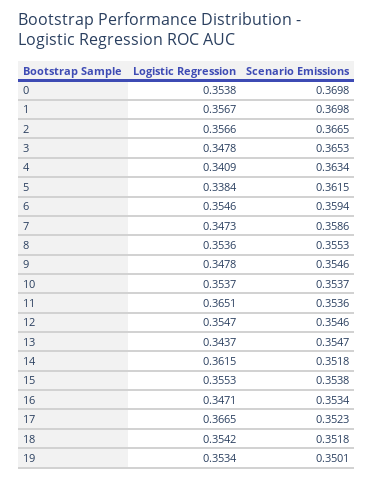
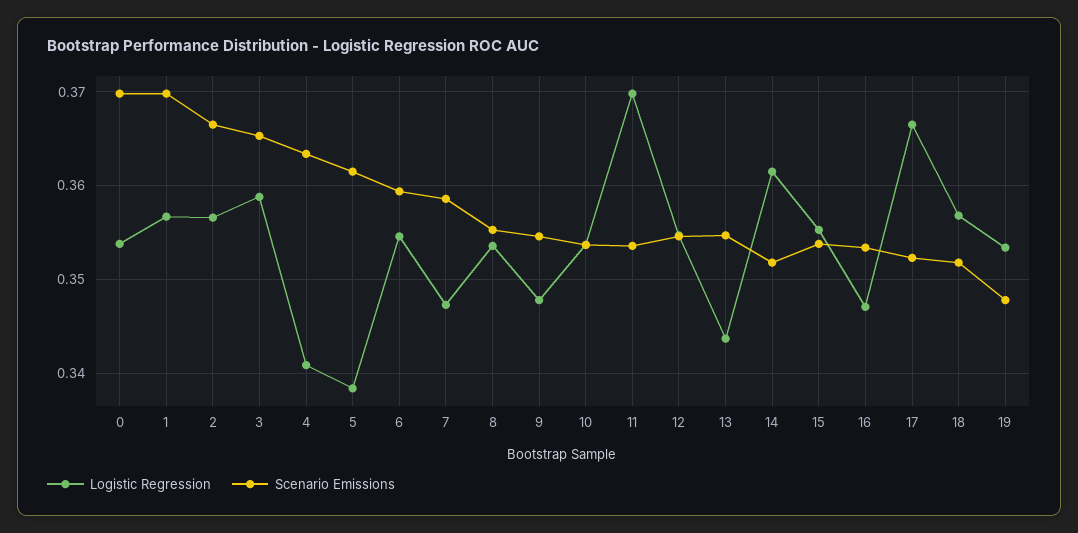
Logistic Regression, 3: 0.3478 -> 0.359
Logistic Regression, 11: 0.3651 -> 0.37
Logistic Regression, 18: 0.3542 -> 0.357
Scenario Emissions, 19: 0.3501 -> 0.348

